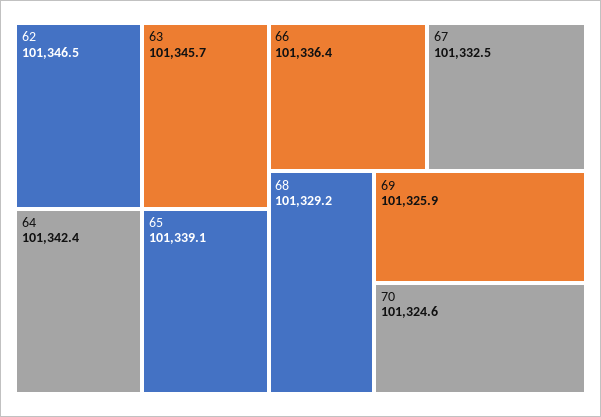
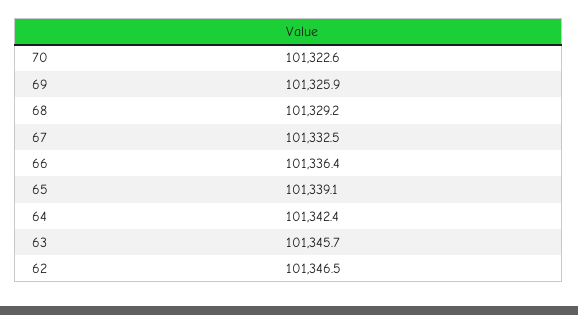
70: 101324.6 -> 101322.6

